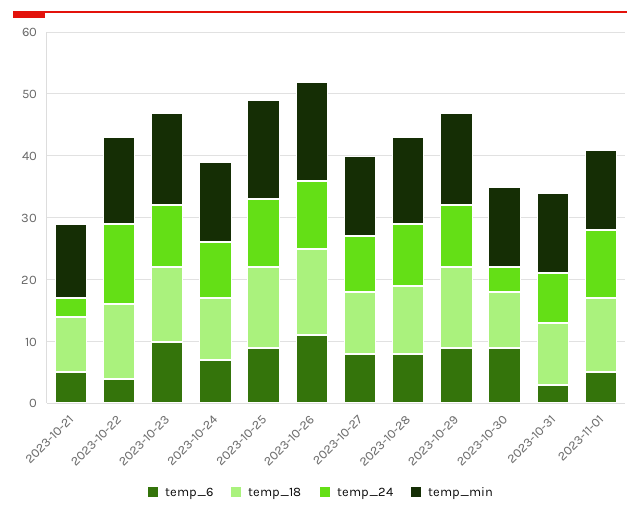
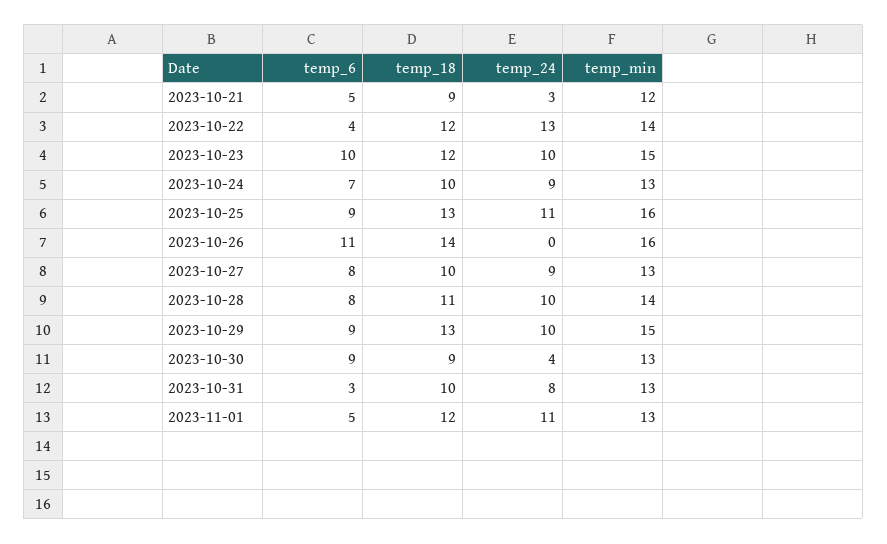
temp_24, 2023-10-26: 10 -> 0

